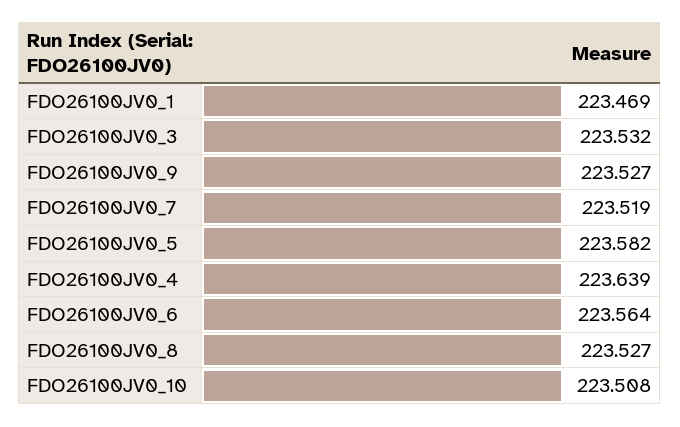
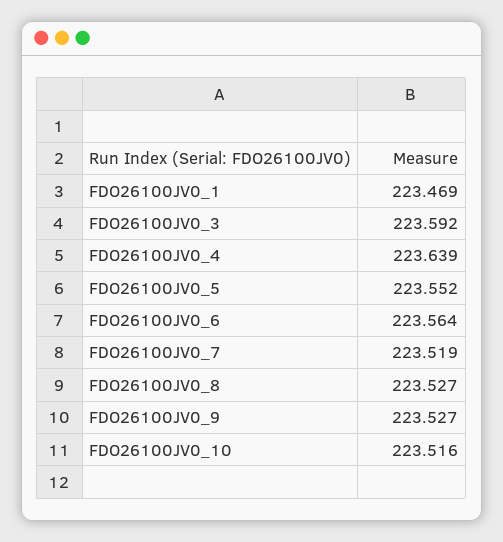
FDO26100JV0_3: 223.532 -> 223.592
FDO26100JV0_5: 223.582 -> 223.552
FDO26100JV0_10: 223.508 -> 223.516

